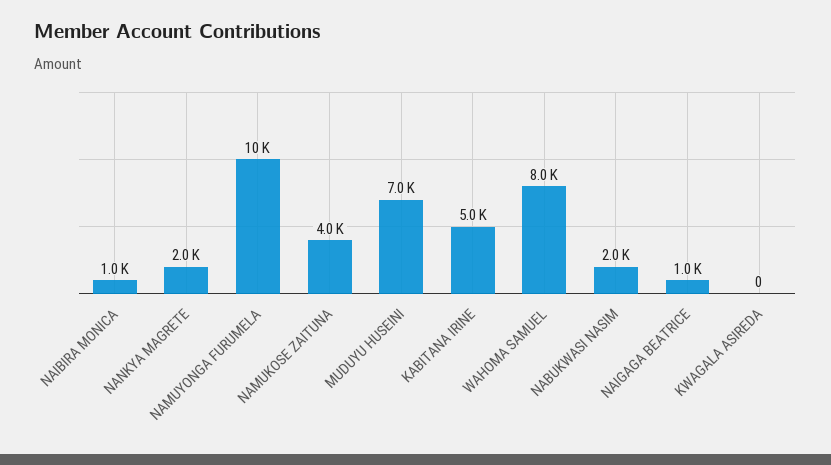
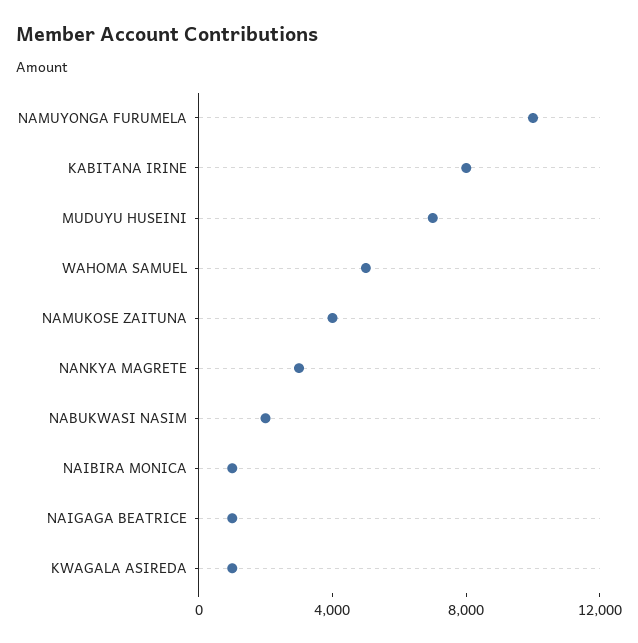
NANKYA MAGRETE: 2000 -> 3000
KABITANA IRINE: 5000 -> 8000
WAHOMA SAMUEL: 8000 -> 5000
KWAGALA ASIREDA: 0 -> 1000

